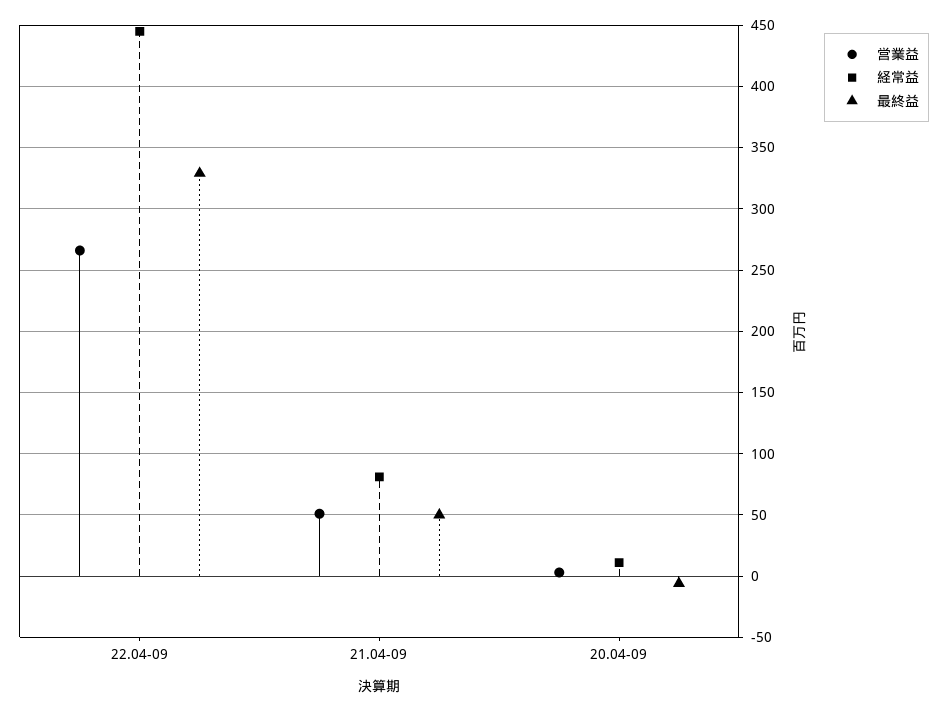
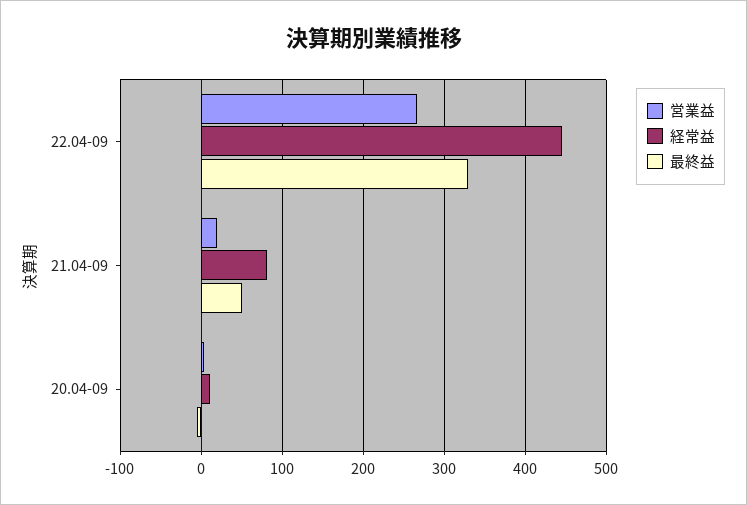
営業益, 21.04-09: 50 -> 20

